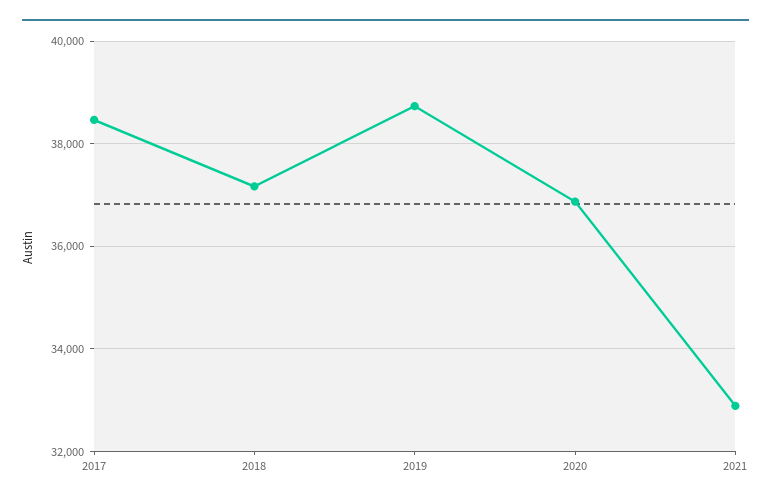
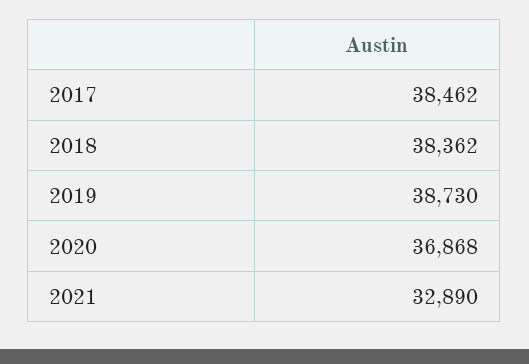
2018: 37200 -> 38362

